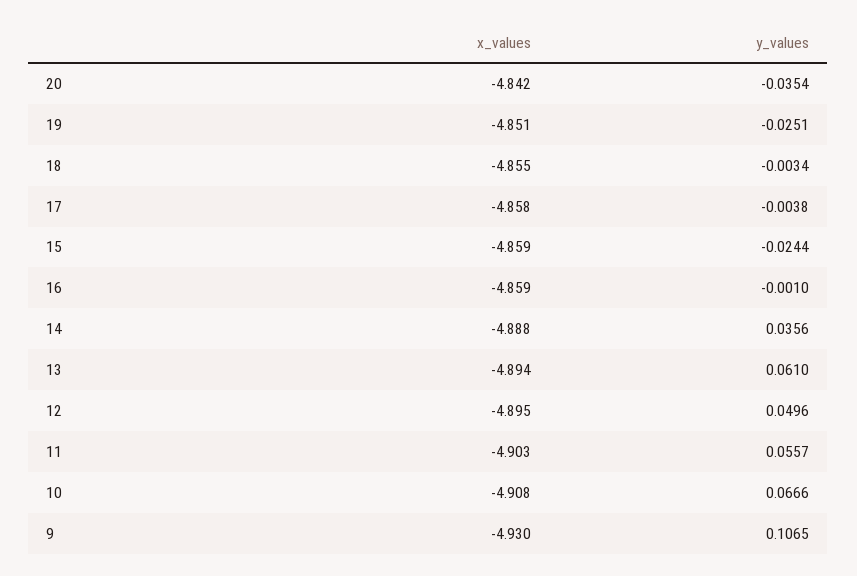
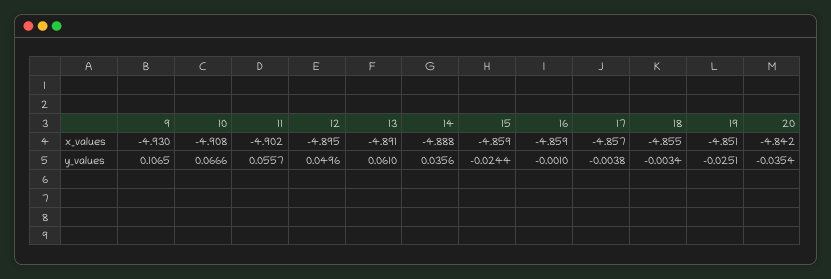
x_values, 17: -4.858 -> -4.857
x_values, 13: -4.894 -> -4.891
x_values, 11: -4.903 -> -4.902

